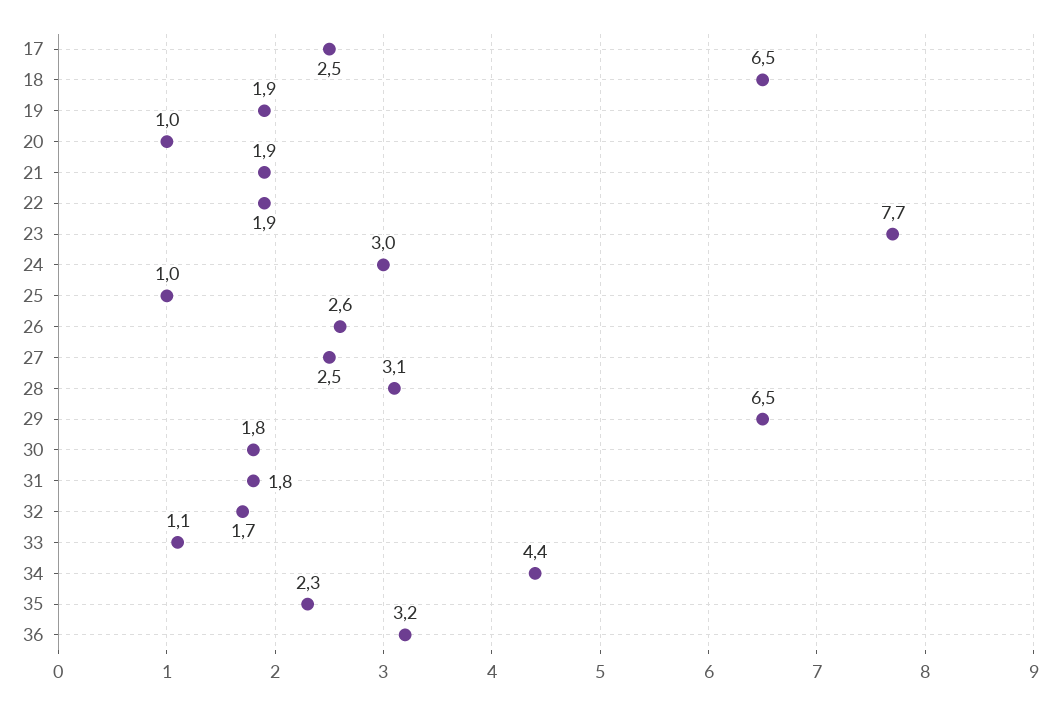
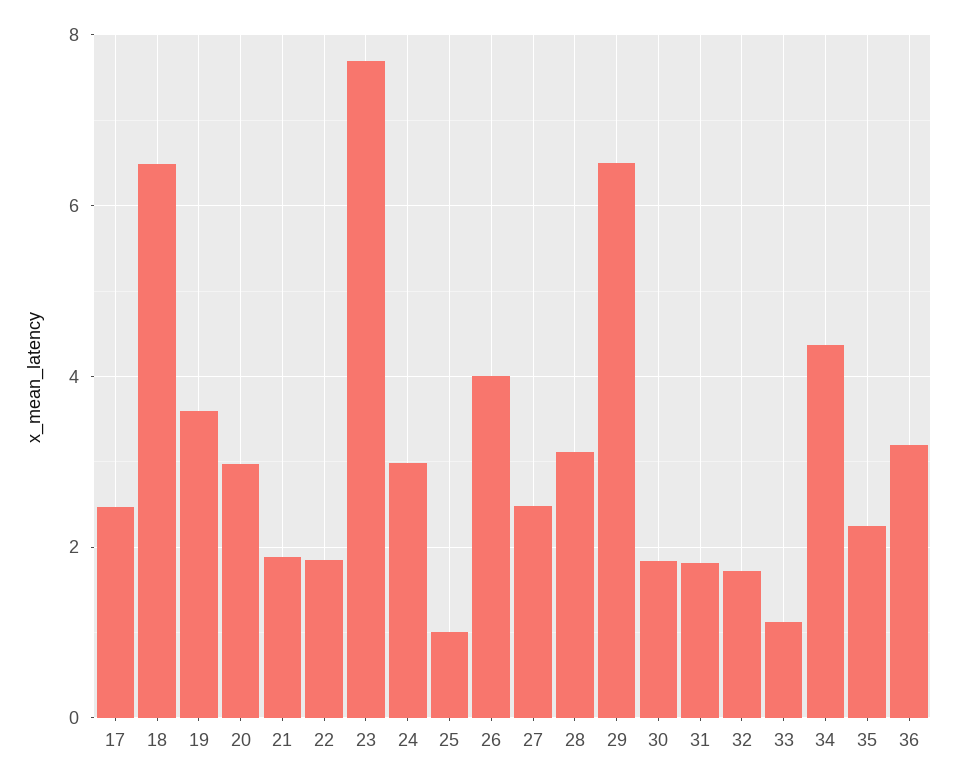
19: 1.9 -> 3.6
20: 1 -> 3
26: 2.6 -> 4

